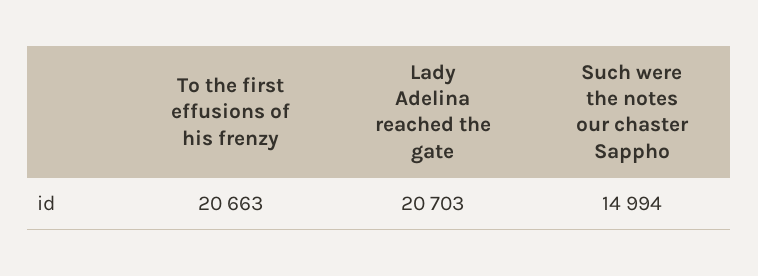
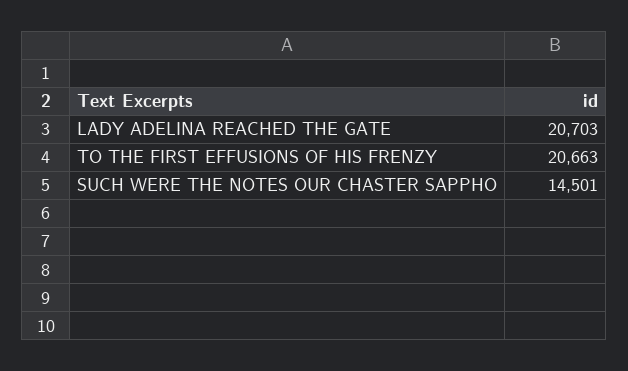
Such were the notes our chaster Sappho: 14994 -> 14501

